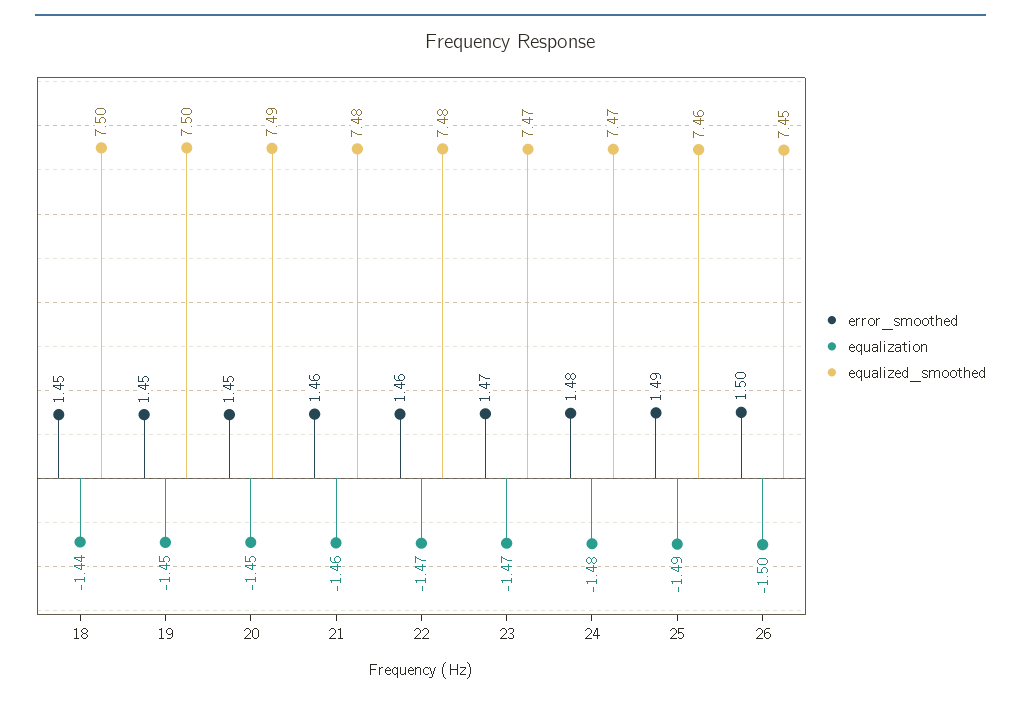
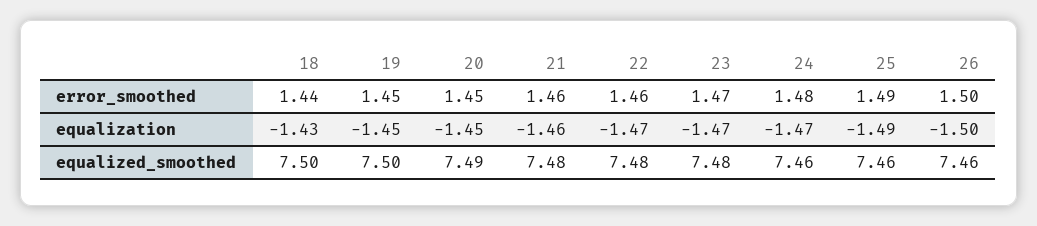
error_smoothed, 18: 1.45 -> 1.44
equalization, 18: -1.44 -> -1.43
equalized_smoothed, 23: 7.47 -> 7.48
equalization, 24: -1.48 -> -1.47
equalized_smoothed, 24: 7.47 -> 7.46
equalized_smoothed, 26: 7.45 -> 7.46

